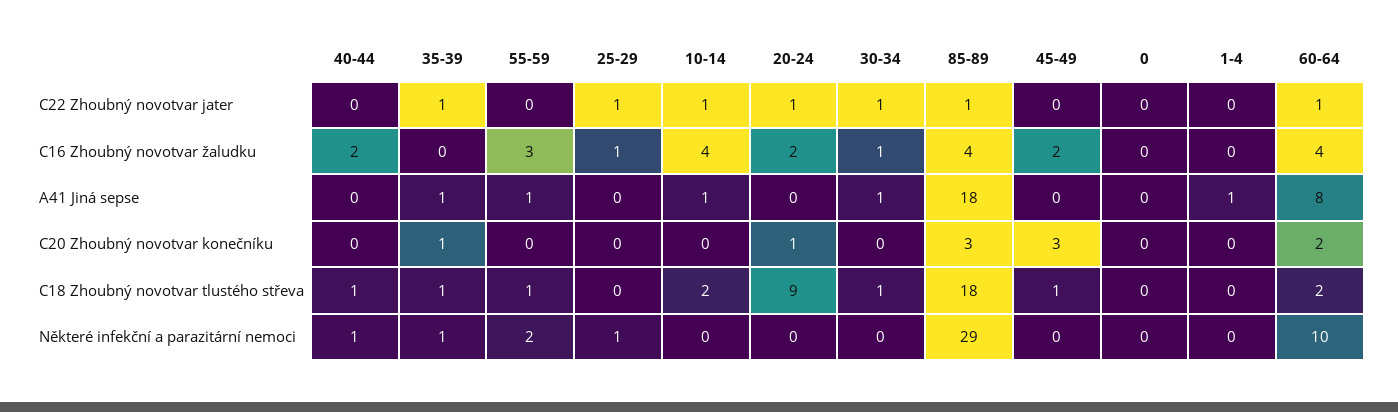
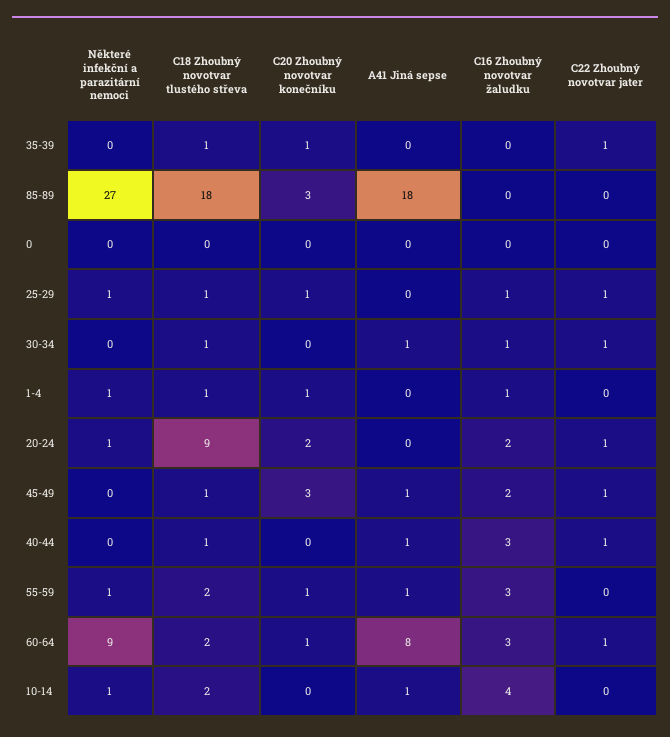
40-44, C22 Zhoubný novotvar jater: 0 -> 1
10-14, C22 Zhoubný novotvar jater: 1 -> 0
85-89, C22 Zhoubný novotvar jater: 1 -> 0
45-49, C22 Zhoubný novotvar jater: 0 -> 1
40-44, C16 Zhoubný novotvar žaludku: 2 -> 3
85-89, C16 Zhoubný novotvar žaludku: 4 -> 0
1-4, C16 Zhoubný novotvar žaludku: 0 -> 1
60-64, C16 Zhoubný novotvar žaludku: 4 -> 3
40-44, A41 Jiná sepse: 0 -> 1
35-39, A41 Jiná sepse: 1 -> 0
45-49, A41 Jiná sepse: 0 -> 1
1-4, A41 Jiná sepse: 1 -> 0
55-59, C20 Zhoubný novotvar konečníku: 0 -> 1
25-29, C20 Zhoubný novotvar konečníku: 0 -> 1
20-24, C20 Zhoubný novotvar konečníku: 1 -> 2
1-4, C20 Zhoubný novotvar konečníku: 0 -> 1
60-64, C20 Zhoubný novotvar konečníku: 2 -> 1
55-59, C18 Zhoubný novotvar tlustého střeva: 1 -> 2
25-29, C18 Zhoubný novotvar tlustého střeva: 0 -> 1
1-4, C18 Zhoubný novotvar tlustého střeva: 0 -> 1
40-44, Některé infekční a parazitární nemoci: 1 -> 0
35-39, Některé infekční a parazitární nemoci: 1 -> 0
55-59, Některé infekční a parazitární nemoci: 2 -> 1
10-14, Některé infekční a parazitární nemoci: 0 -> 1
20-24, Některé infekční a parazitární nemoci: 0 -> 1
85-89, Některé infekční a parazitární nemoci: 29 -> 27
1-4, Některé infekční a parazitární nemoci: 0 -> 1
60-64, Některé infekční a parazitární nemoci: 10 -> 9

